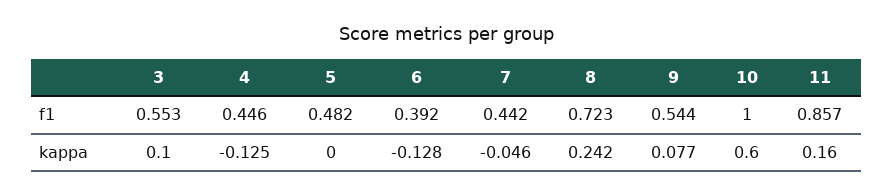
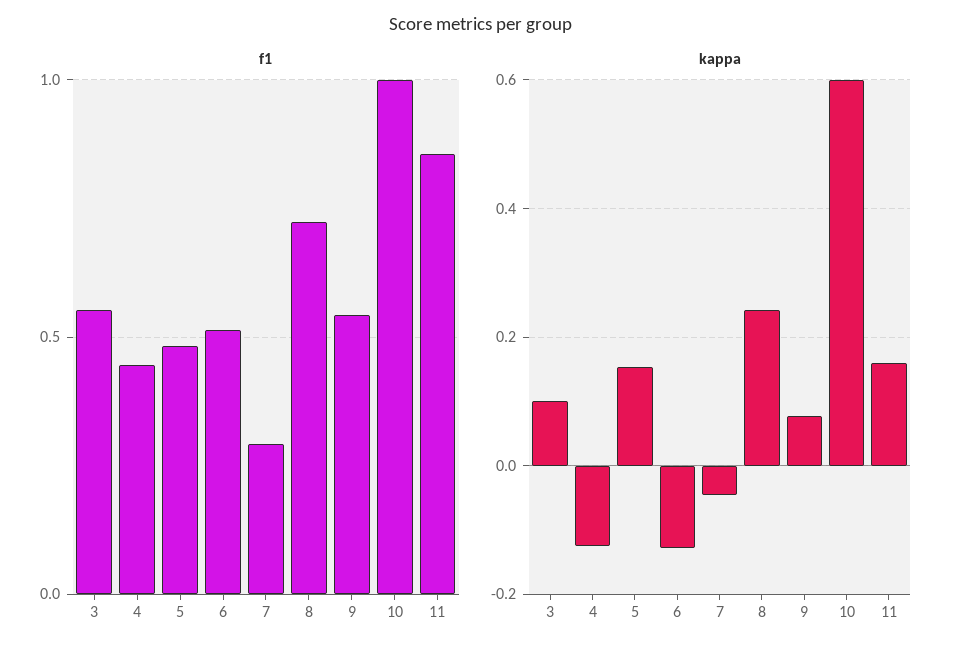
f1, 6: 0.392 -> 0.5
f1, 7: 0.442 -> 0.3
kappa, 5: 0 -> 0.16

